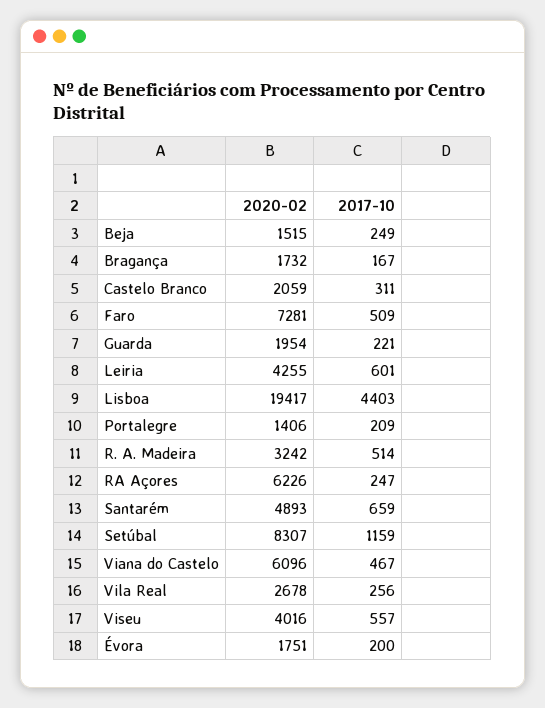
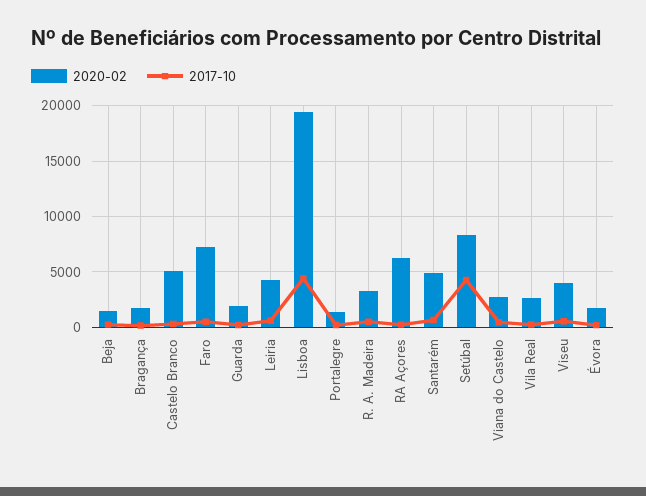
2020-02, Castelo Branco: 2059 -> 5000
2017-10, Setúbal: 1159 -> 4000
2020-02, Viana do Castelo: 6096 -> 3000

